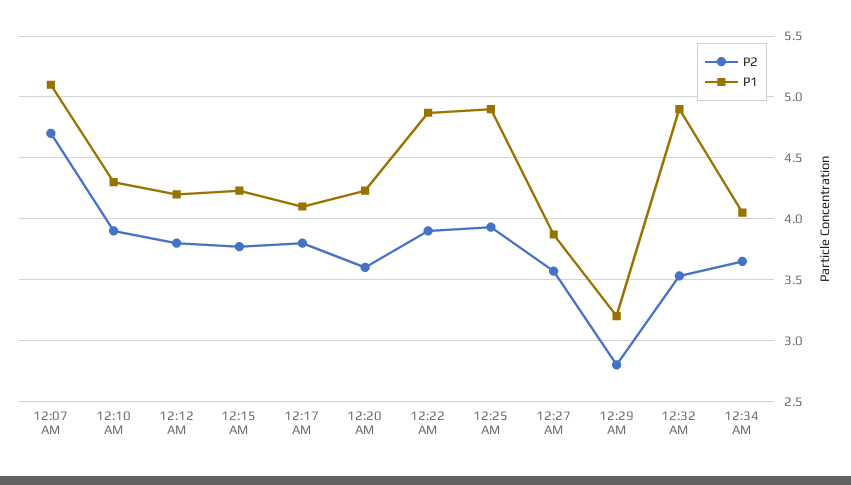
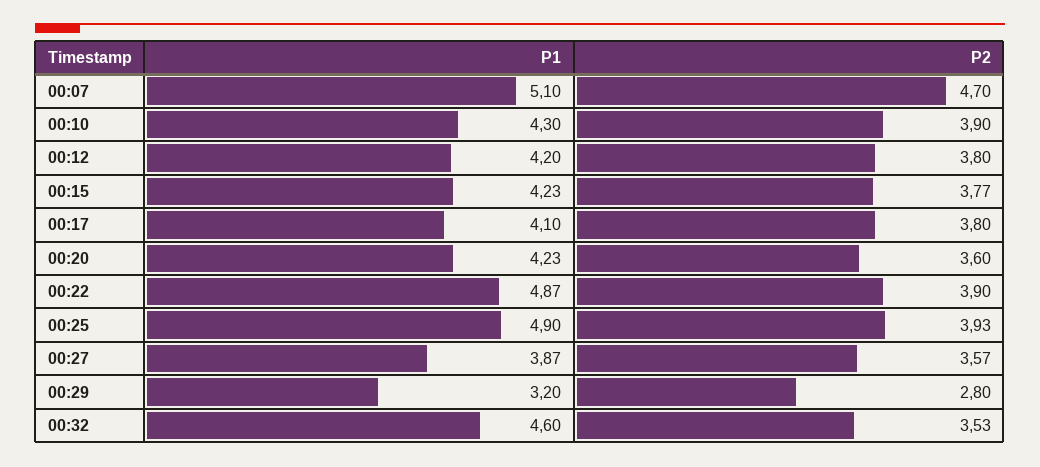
P1, 12:32 AM: 4.9 -> 4.6
P2, 12:34 AM: 3.65 -> none
P1, 12:34 AM: 4.05 -> none

